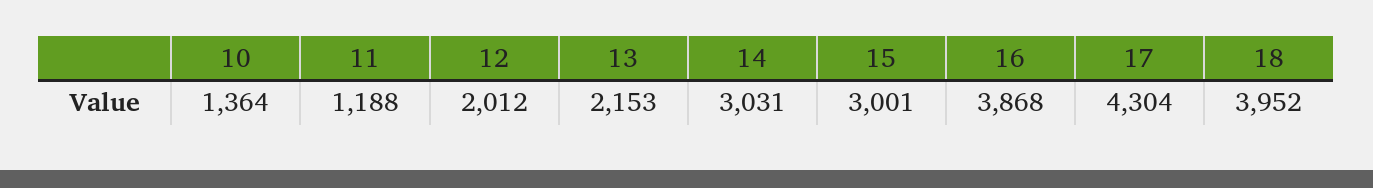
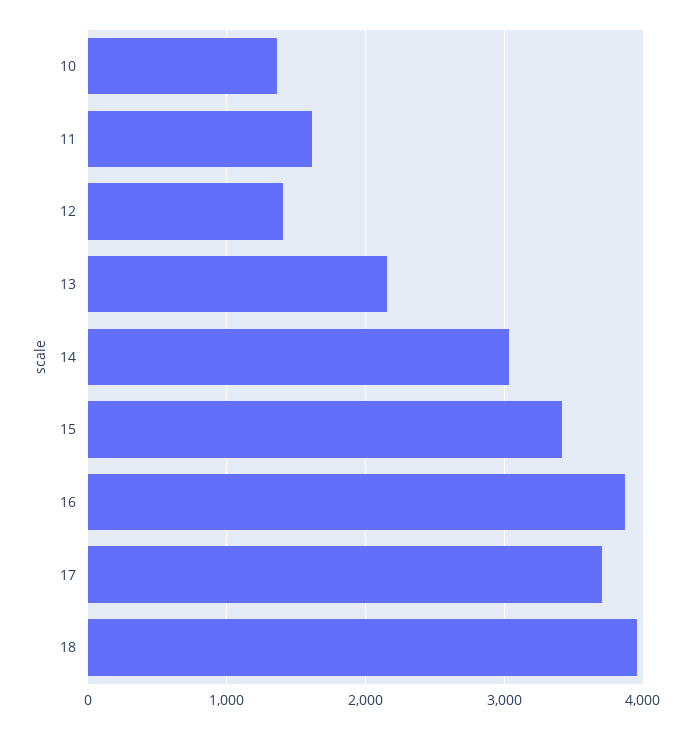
11: 1188 -> 1600
12: 2012 -> 1400
15: 3001 -> 3400
17: 4304 -> 3700

